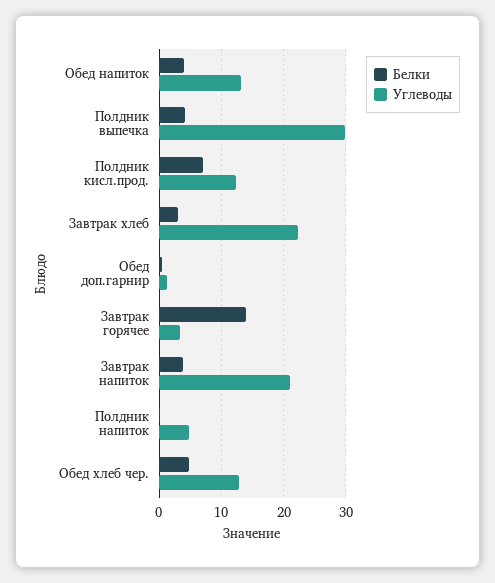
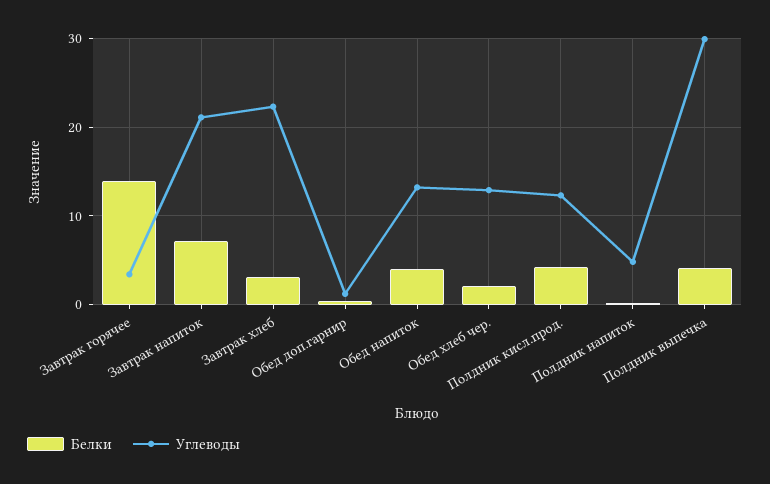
Белки, Полдник кисл.прод.: 7 -> 4
Белки, Завтрак напиток: 4 -> 7
Белки, Обед хлеб чер.: 5 -> 2

